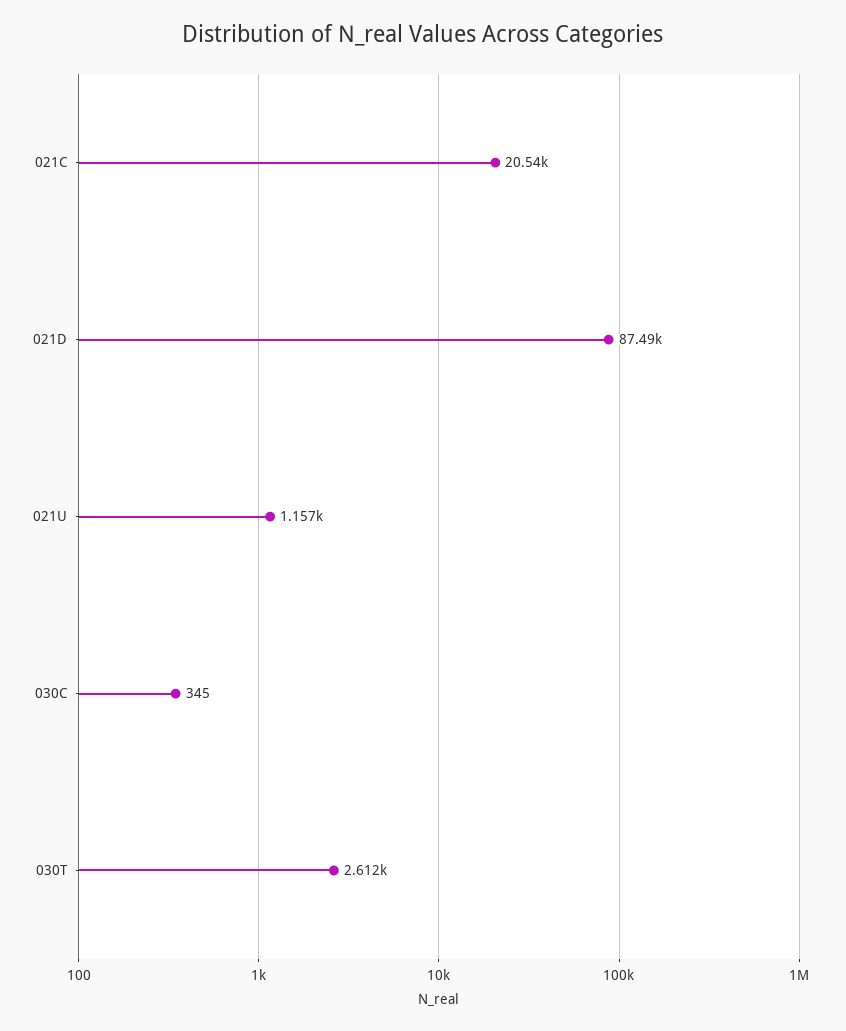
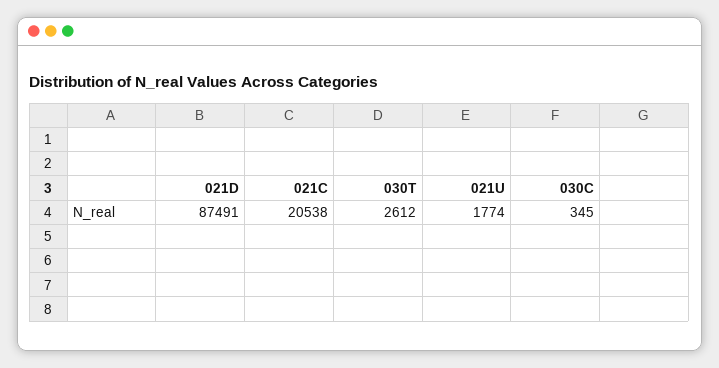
021U: 1157 -> 1774

